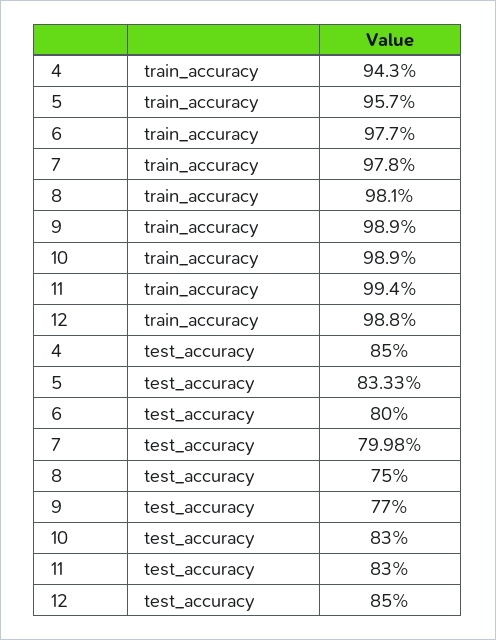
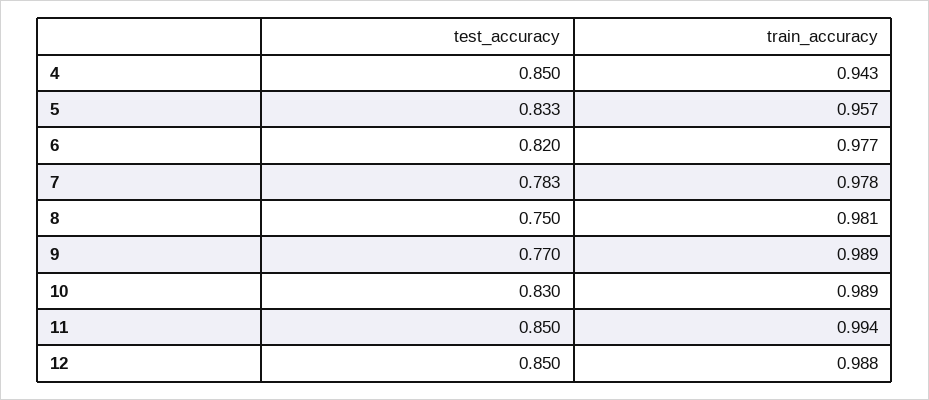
6, test_accuracy: 0.8 -> 0.82
7, test_accuracy: 0.7998 -> 0.783
11, test_accuracy: 0.83 -> 0.85

